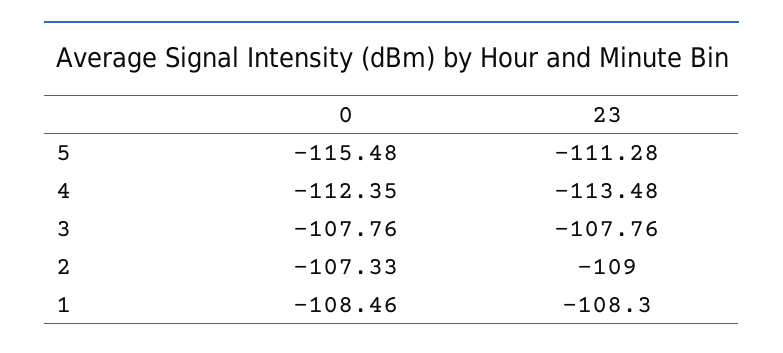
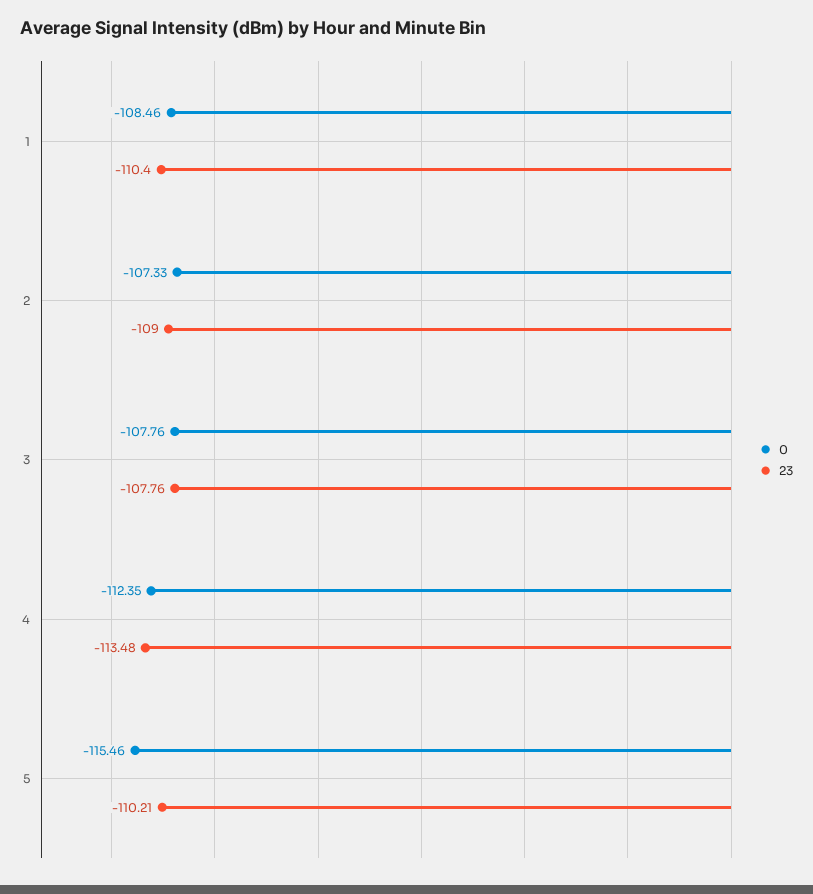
0, 5: -115.48 -> -115.46
23, 5: -111.28 -> -110.21
23, 1: -108.3 -> -110.4

